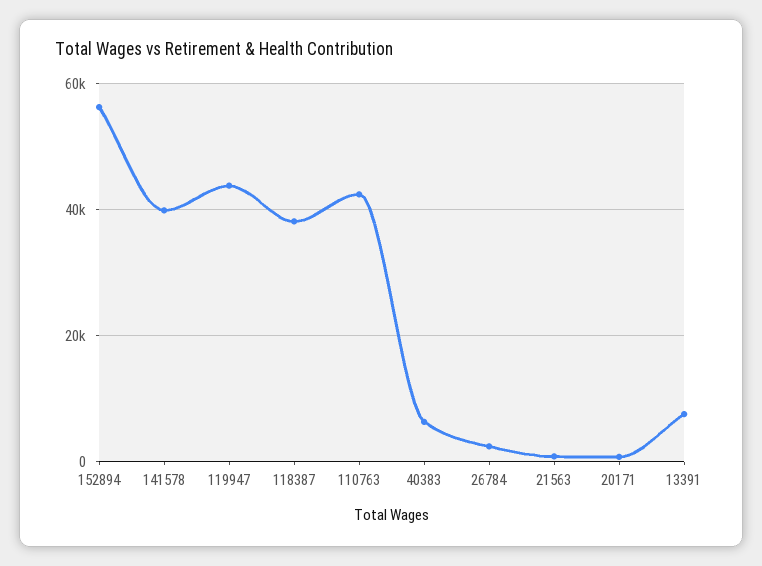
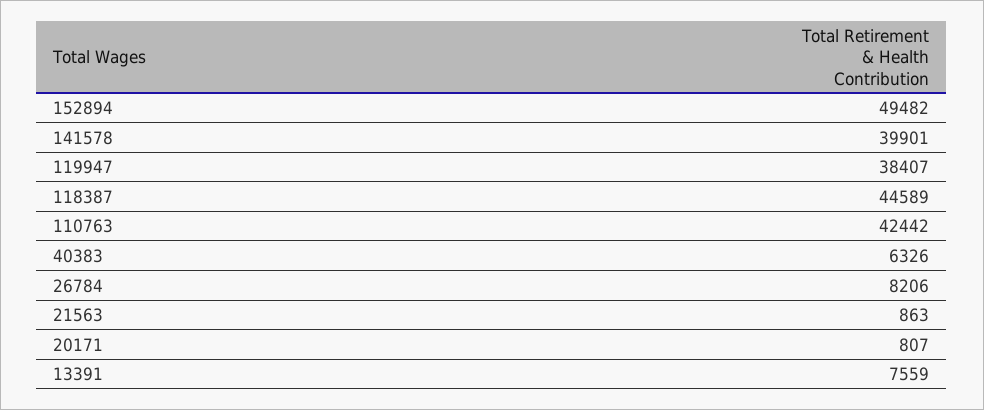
152894: 56000 -> 49482
119947: 44000 -> 38407
118387: 38000 -> 44589
26784: 2000 -> 8206

